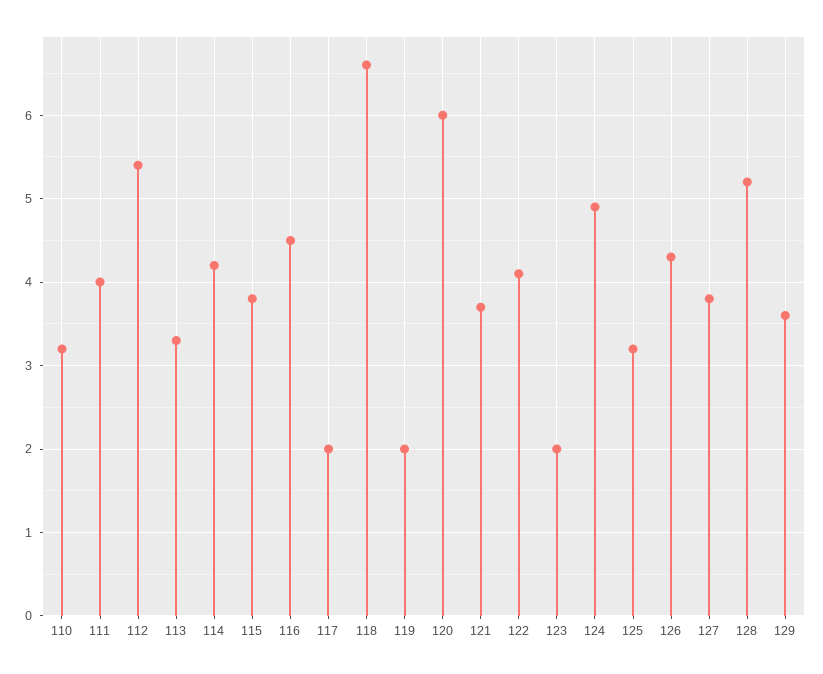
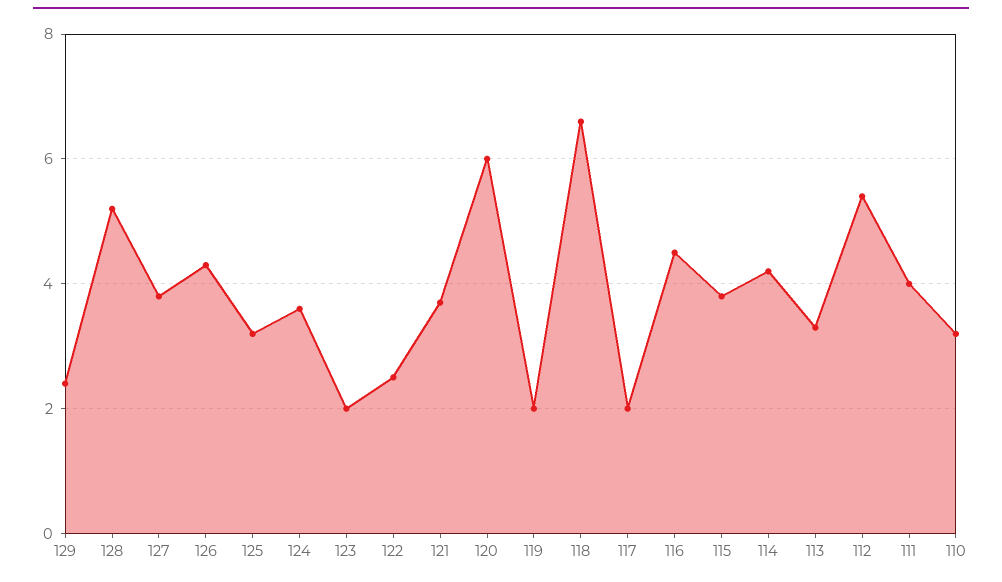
122: 4.1 -> 2.5
124: 4.9 -> 3.5
129: 3.6 -> 2.5

